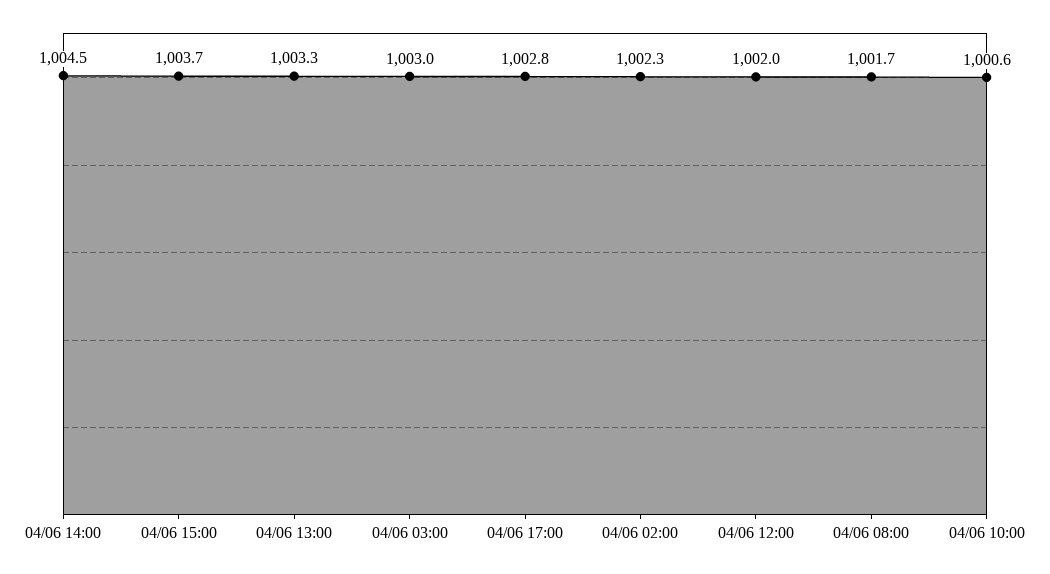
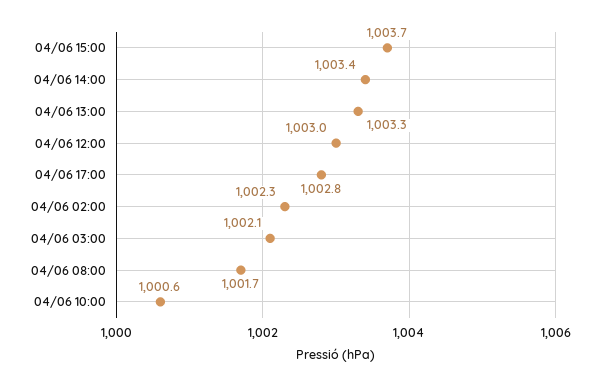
04/06 14:00: 1004.5 -> 1003.4
04/06 03:00: 1003 -> 1002.1
04/06 12:00: 1002 -> 1003

